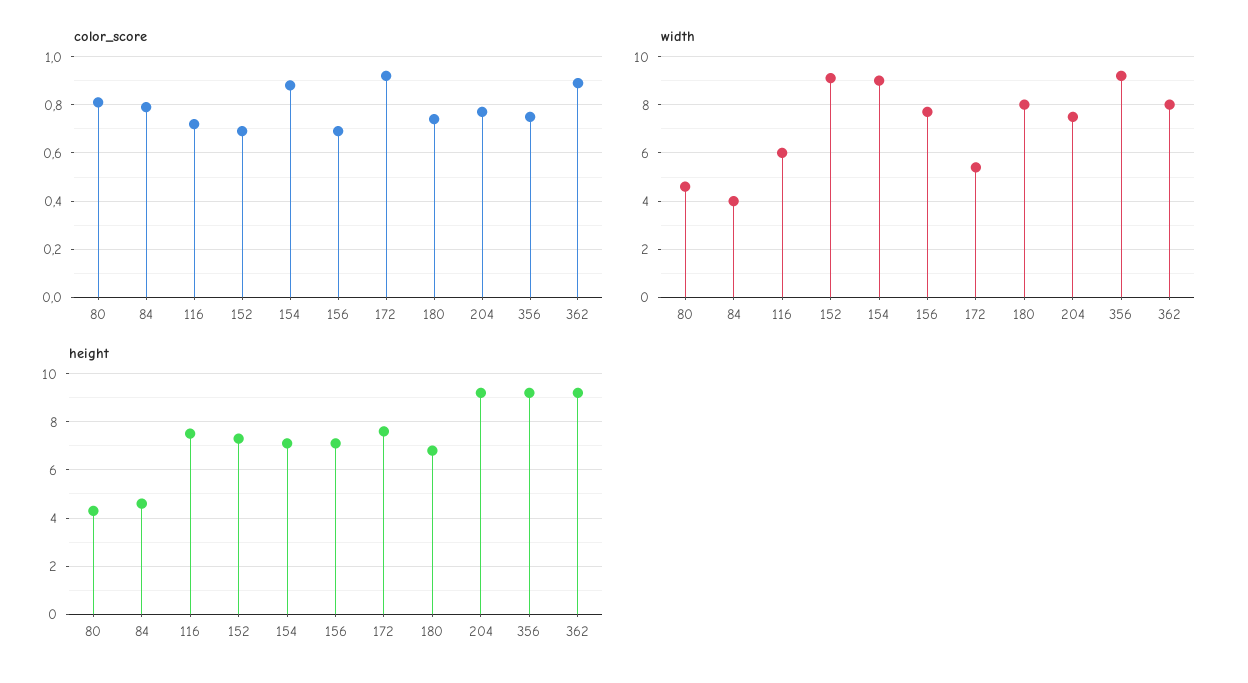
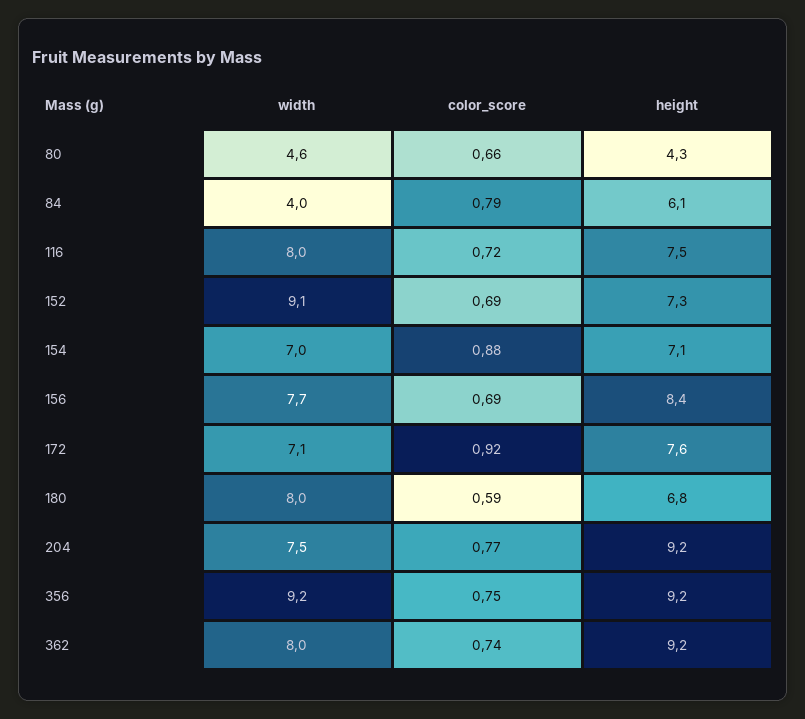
color_score, 80: 0.8 -> 0.66
color_score, 180: 0.75 -> 0.59
color_score, 362: 0.9 -> 0.74
width, 116: 6 -> 8
width, 154: 9 -> 7
width, 172: 5.5 -> 7.1
height, 84: 4.5 -> 6.1
height, 156: 7 -> 8.4

